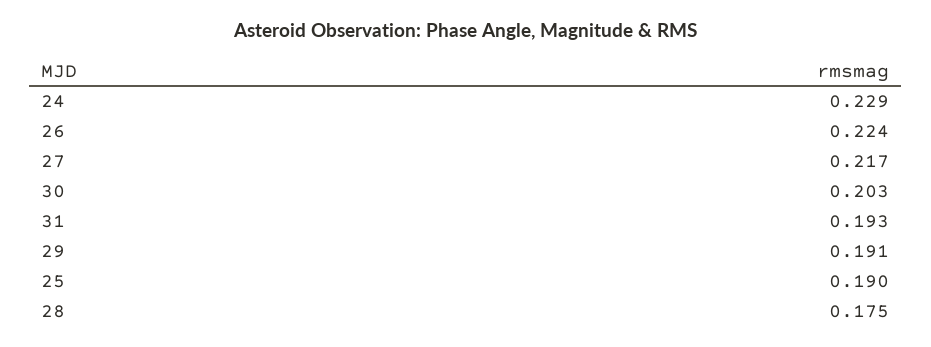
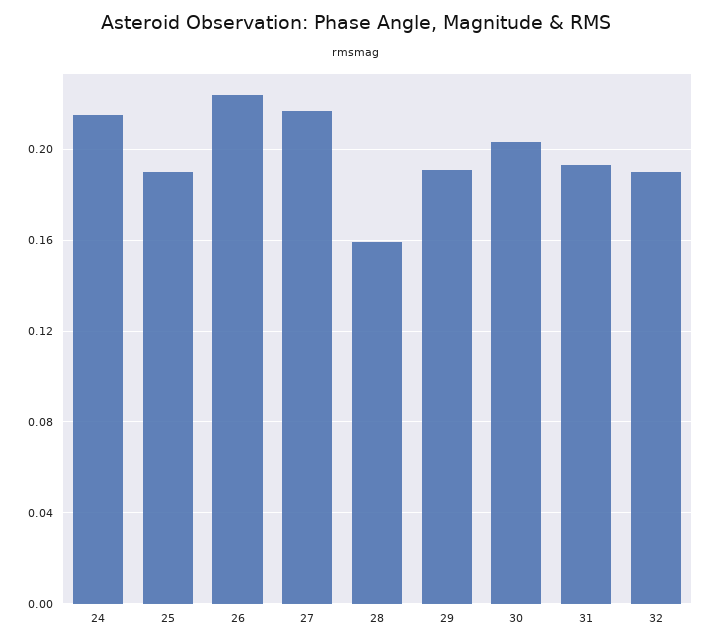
24: 0.229 -> 0.215
28: 0.175 -> 0.16
32: none -> 0.19

